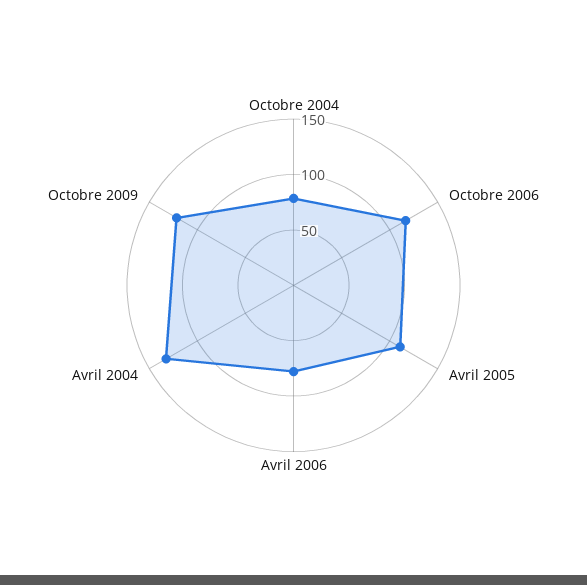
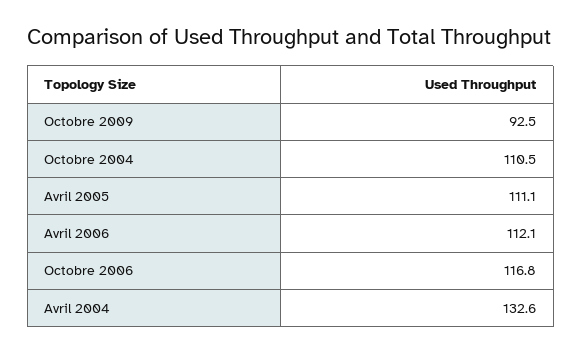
Octobre 2004: 80 -> 110.5
Avril 2006: 80 -> 112.1
Octobre 2009: 120 -> 92.5

